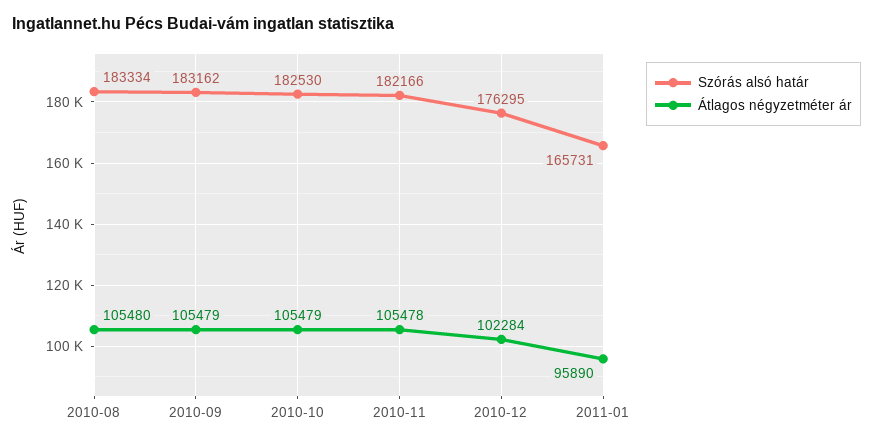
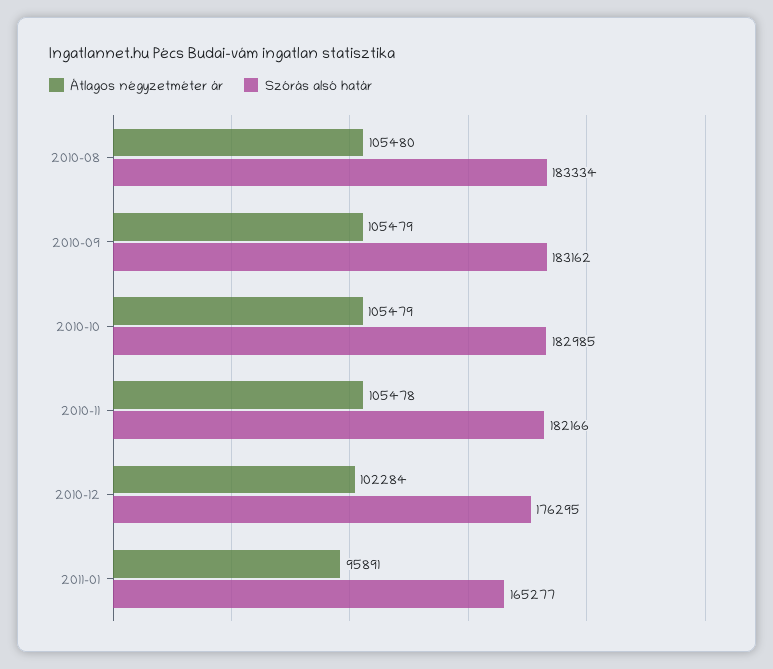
Szórás alsó határ, 2010-10: 182530 -> 182985
Szórás alsó határ, 2011-01: 165731 -> 165277
Átlagos négyzetméter ár, 2011-01: 95890 -> 95891

